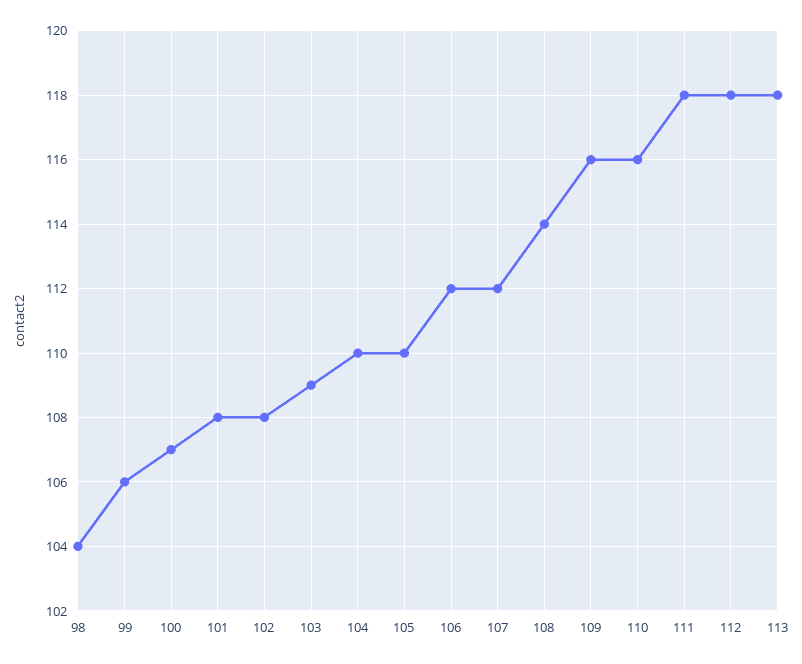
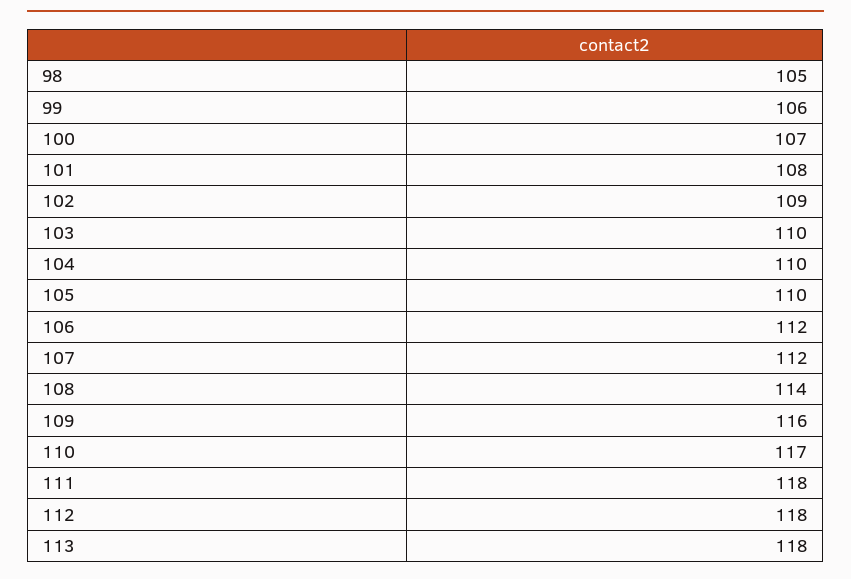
98: 104 -> 105
102: 108 -> 109
103: 109 -> 110
110: 116 -> 117

